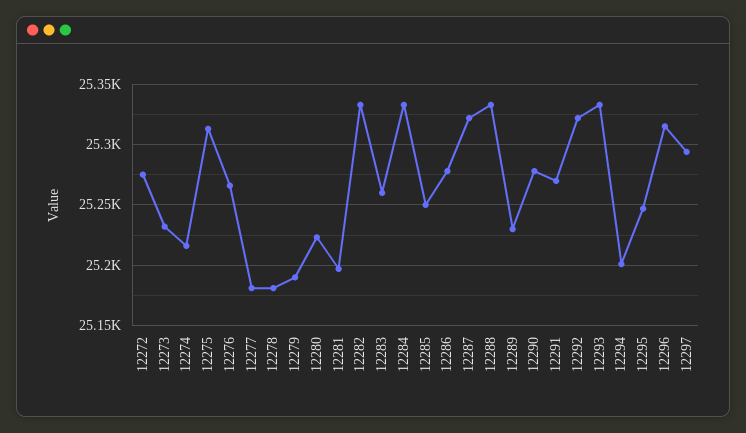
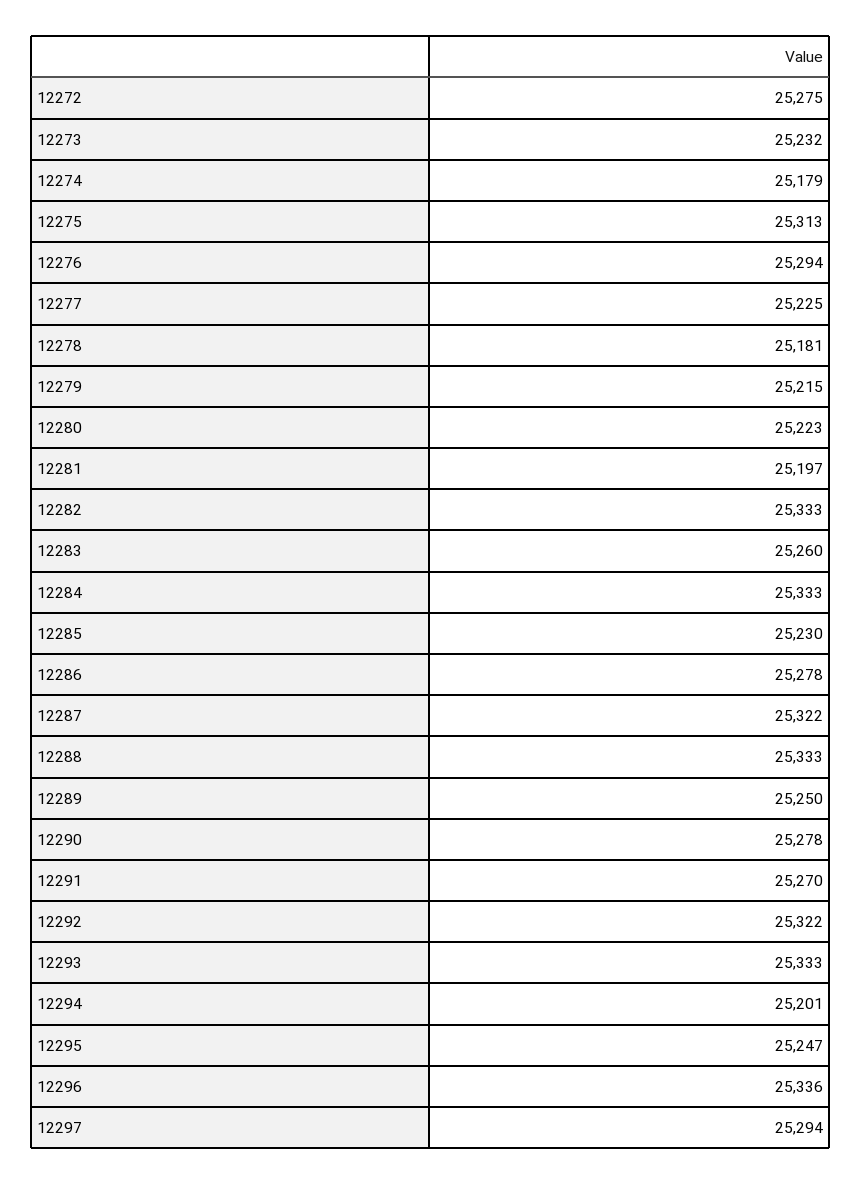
12274: 25215 -> 25179
12276: 25265 -> 25294
12277: 25180 -> 25225
12279: 25190 -> 25215
12285: 25250 -> 25230
12289: 25230 -> 25250
12296: 25315 -> 25336

